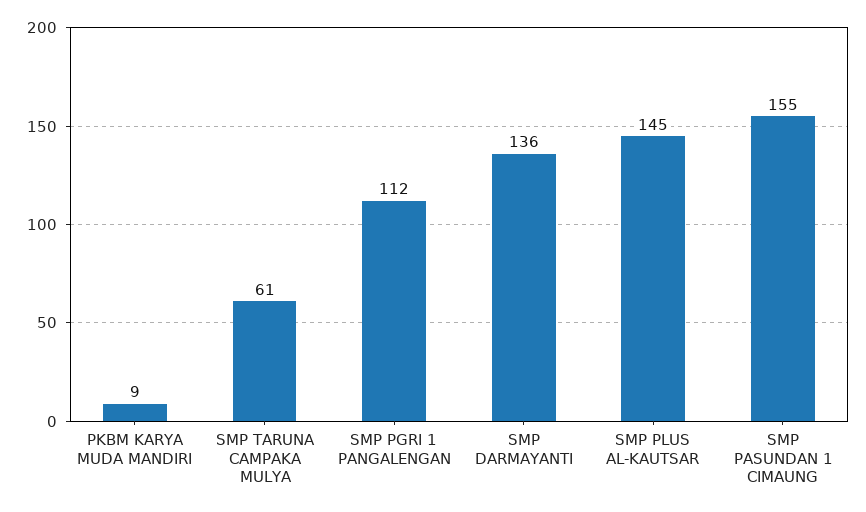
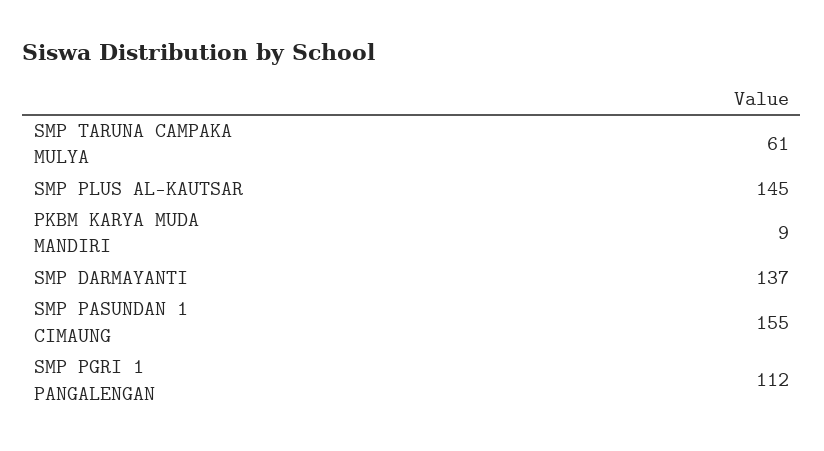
SMP DARMAYANTI: 136 -> 137

